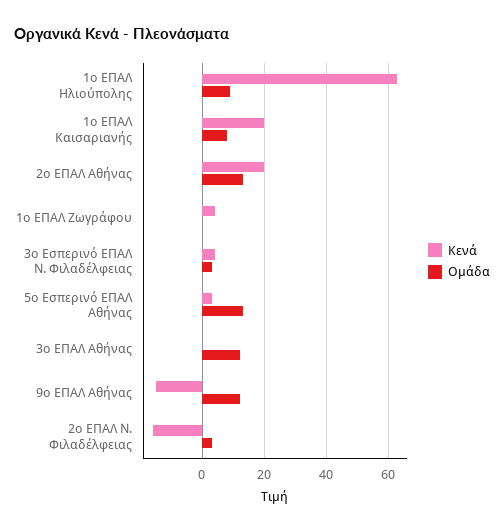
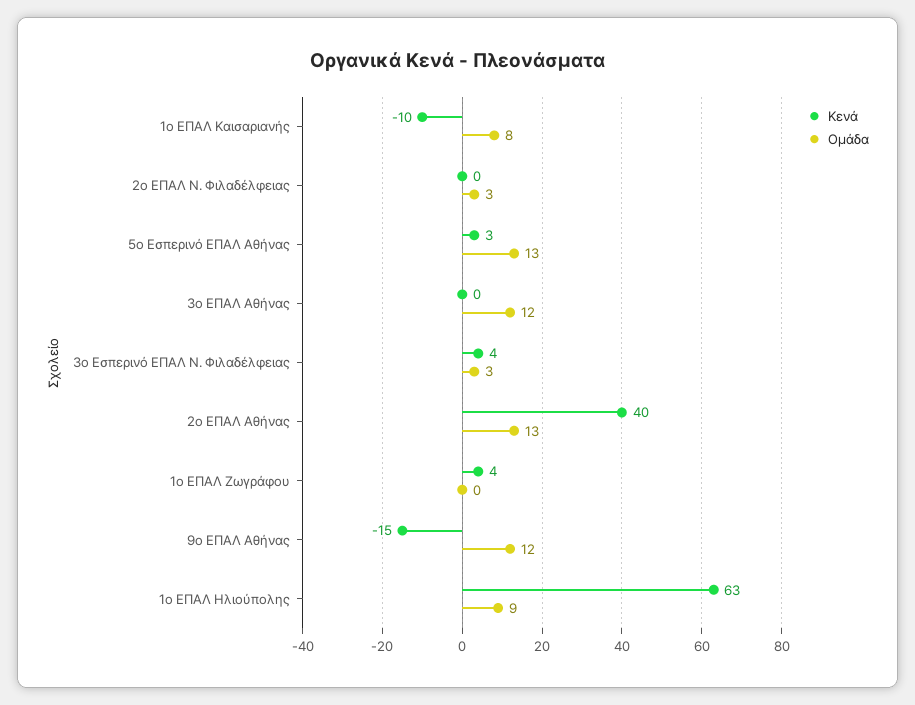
Κενά, 1ο ΕΠΑΛ Καισαριανής: 20 -> -10
Κενά, 2ο ΕΠΑΛ Αθήνας: 20 -> 40
Κενά, 2ο ΕΠΑΛ Ν. Φιλαδέλφειας: -15 -> 0

